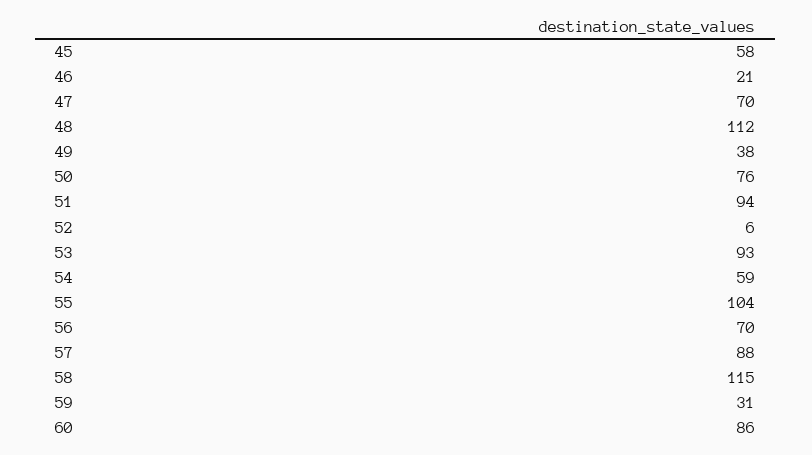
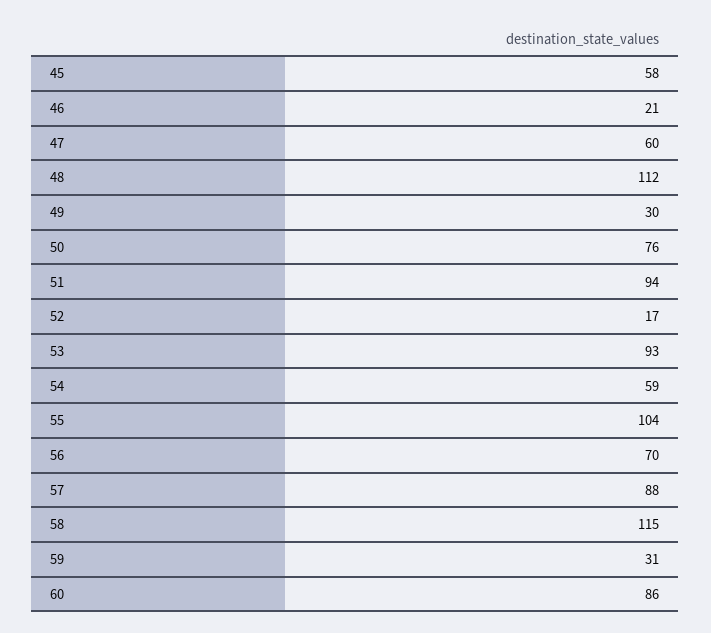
47: 70 -> 60
49: 38 -> 30
52: 6 -> 17

